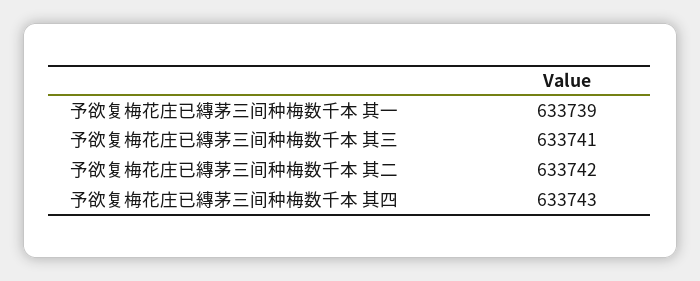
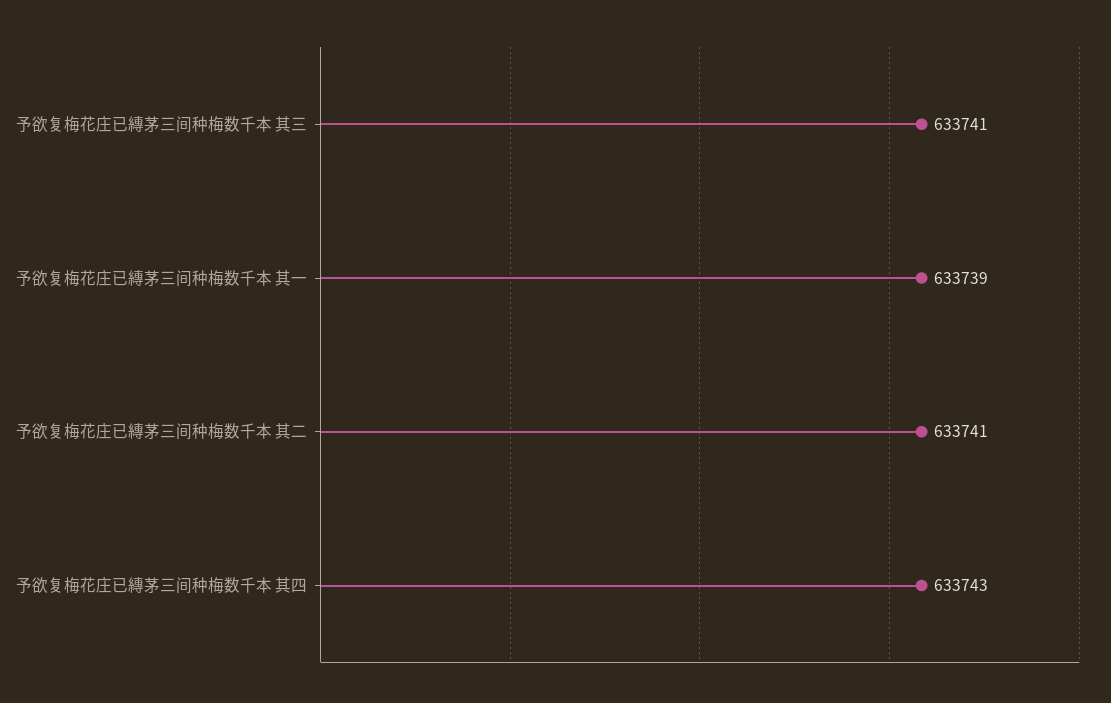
予欲复梅花庄已縳茅三间种梅数千本 其二: 633742 -> 633741

